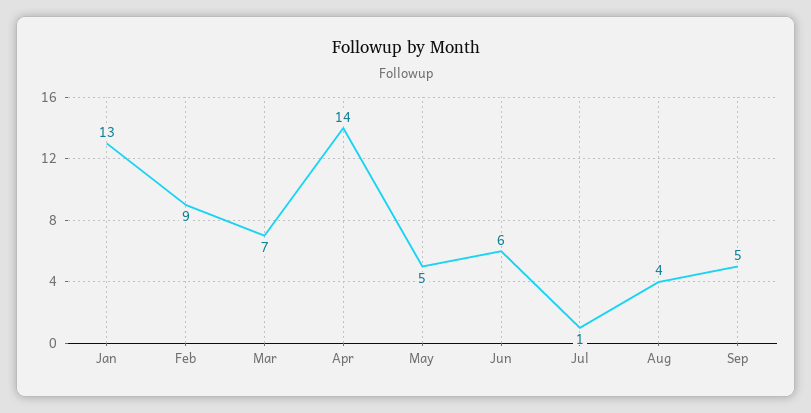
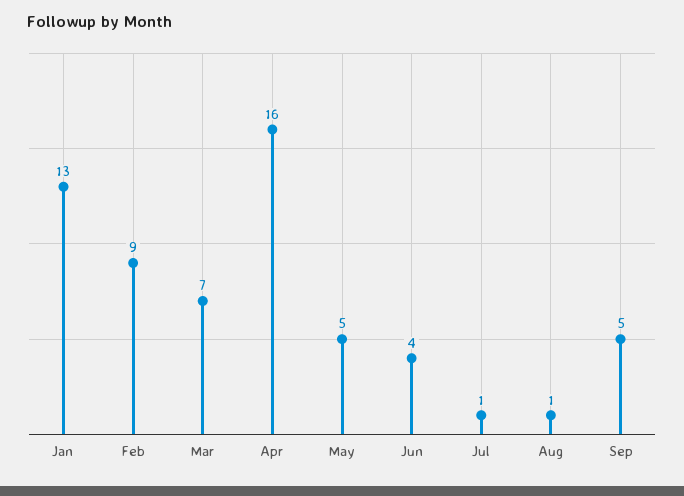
Apr: 14 -> 16
Jun: 6 -> 4
Aug: 4 -> 1

